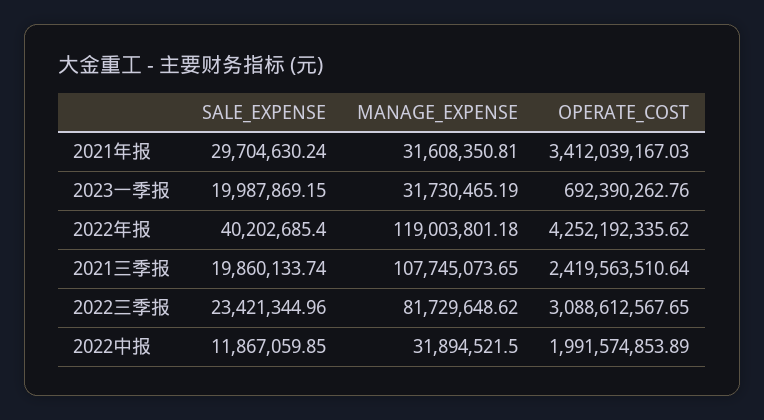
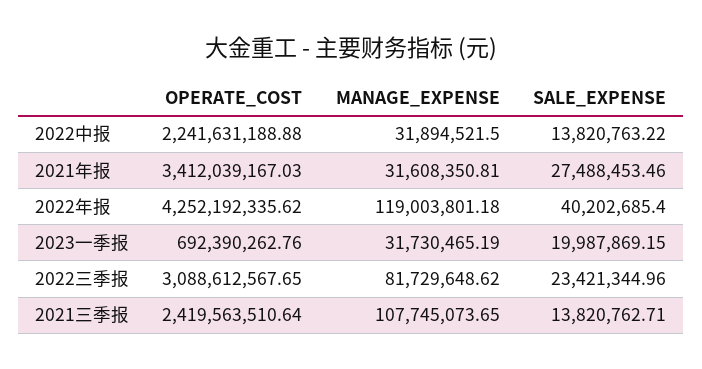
SALE_EXPENSE, 2021年报: 29704630.24 -> 27488453.46
SALE_EXPENSE, 2021三季报: 19860133.74 -> 13820762.71
SALE_EXPENSE, 2022中报: 11867059.85 -> 13820763.22
OPERATE_COST, 2022中报: 1991574853.89 -> 2241631188.88

